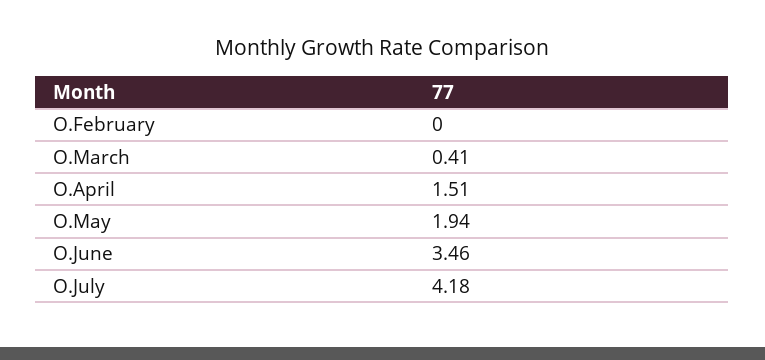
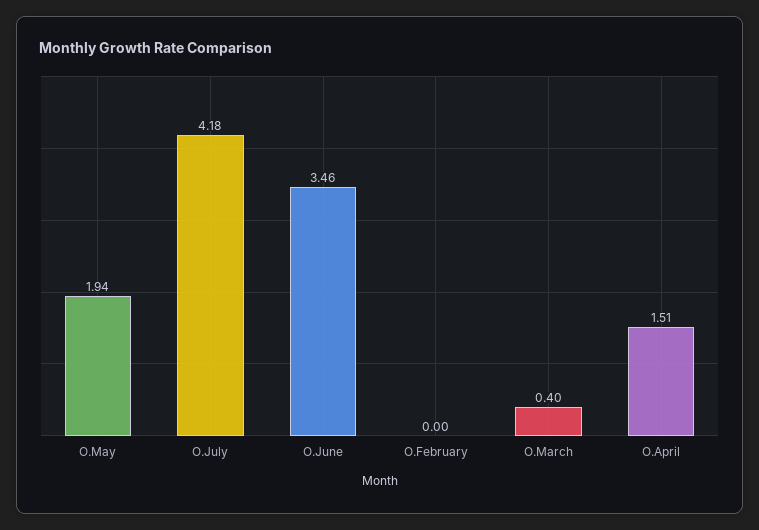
O.March: 0.41 -> 0.4

